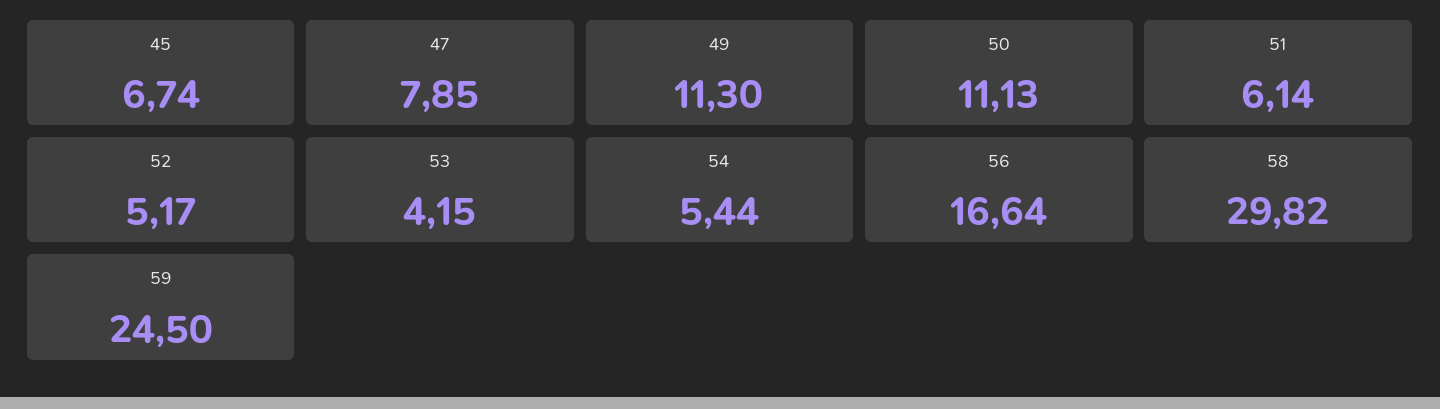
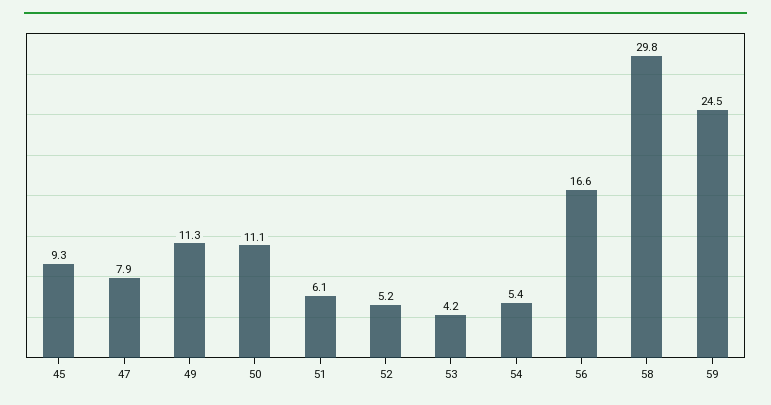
45: 6.74 -> 9.3

